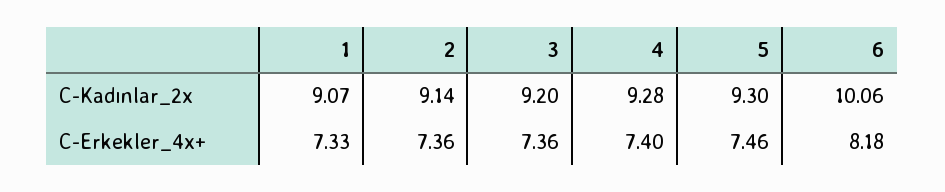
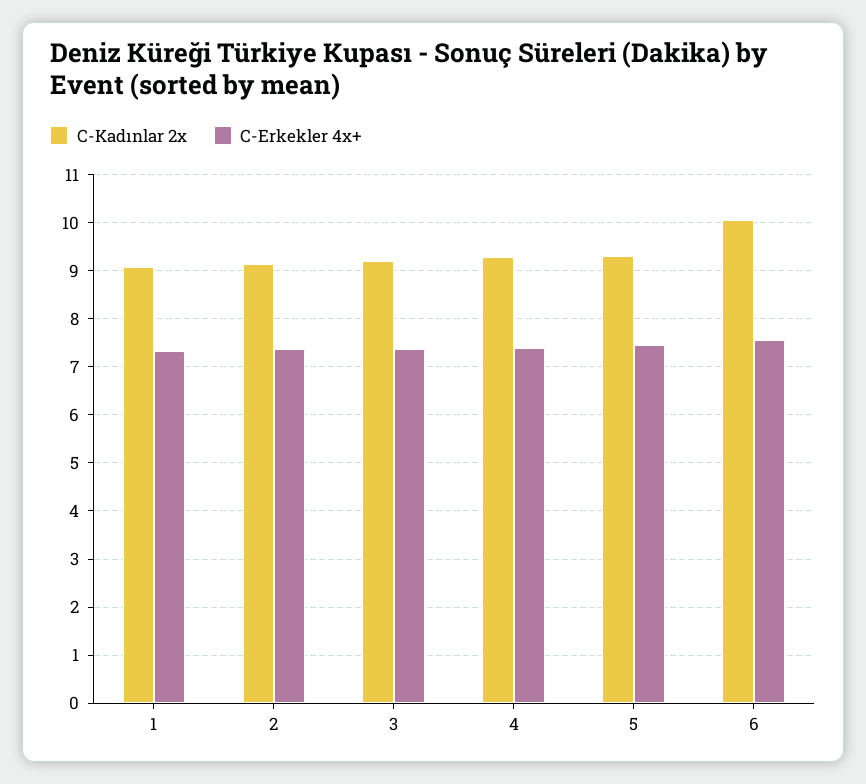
C-Erkekler_4x+, 6: 8.18 -> 7.6

